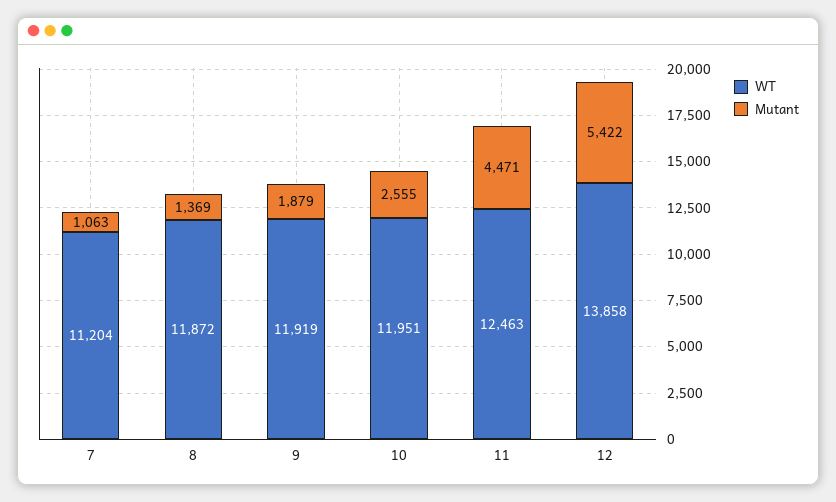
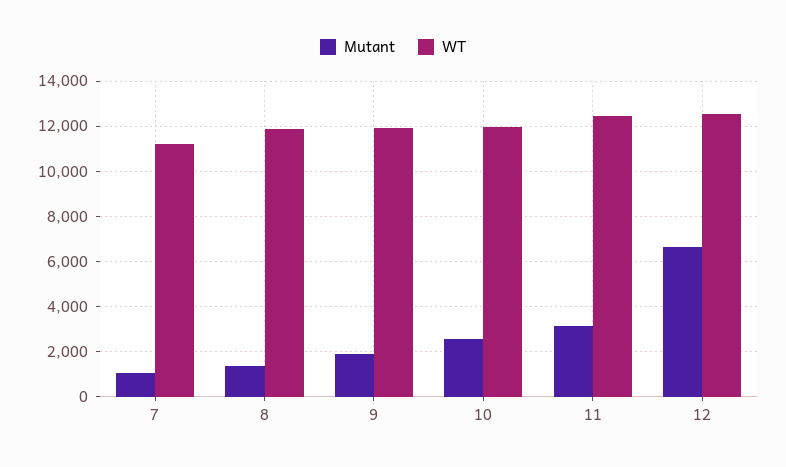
Mutant, 11: 4471 -> 3000
WT, 12: 13858 -> 12500
Mutant, 12: 5422 -> 6500

